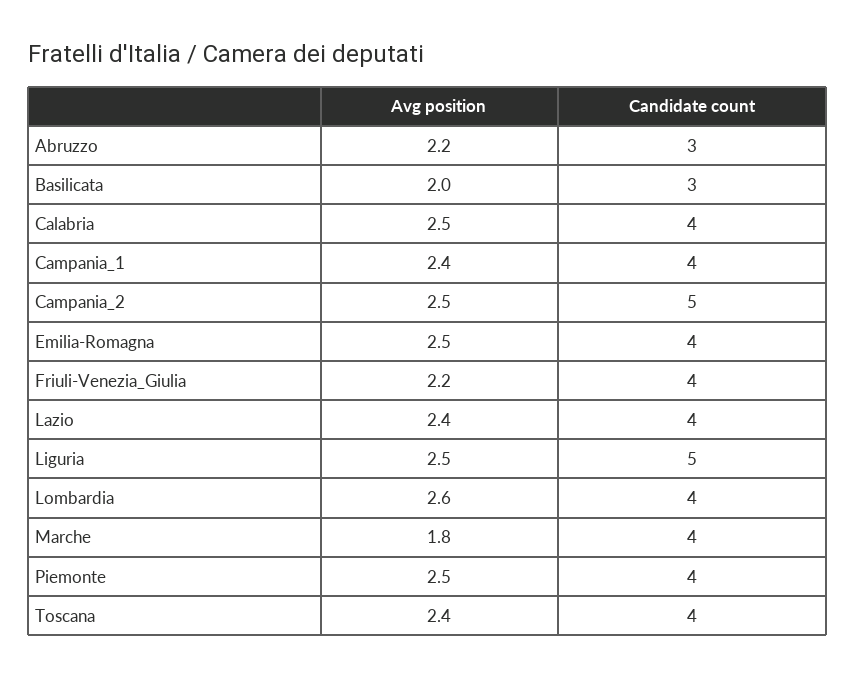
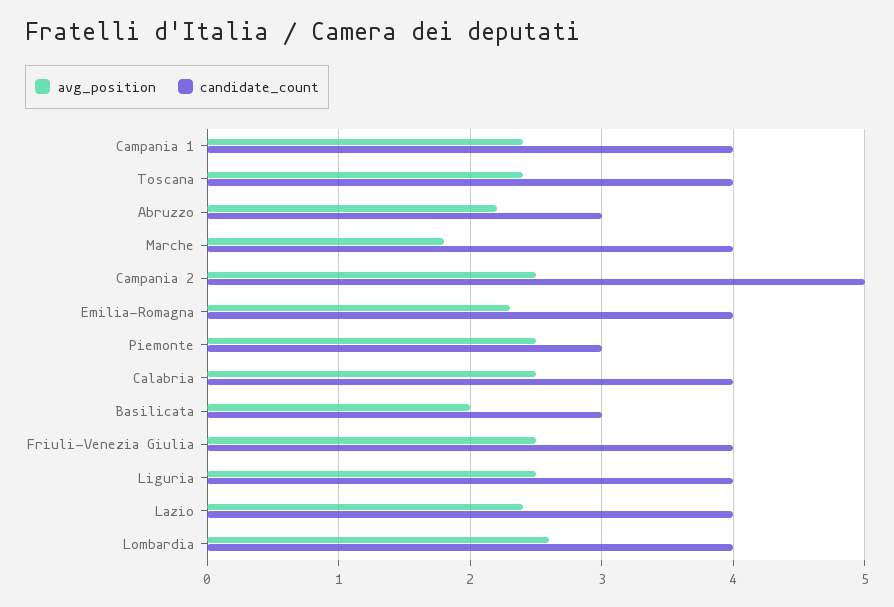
Avg position, Emilia-Romagna: 2.5 -> 2.3
Avg position, Friuli-Venezia_Giulia: 2.2 -> 2.5
Candidate count, Liguria: 5 -> 4
Candidate count, Piemonte: 4 -> 3

